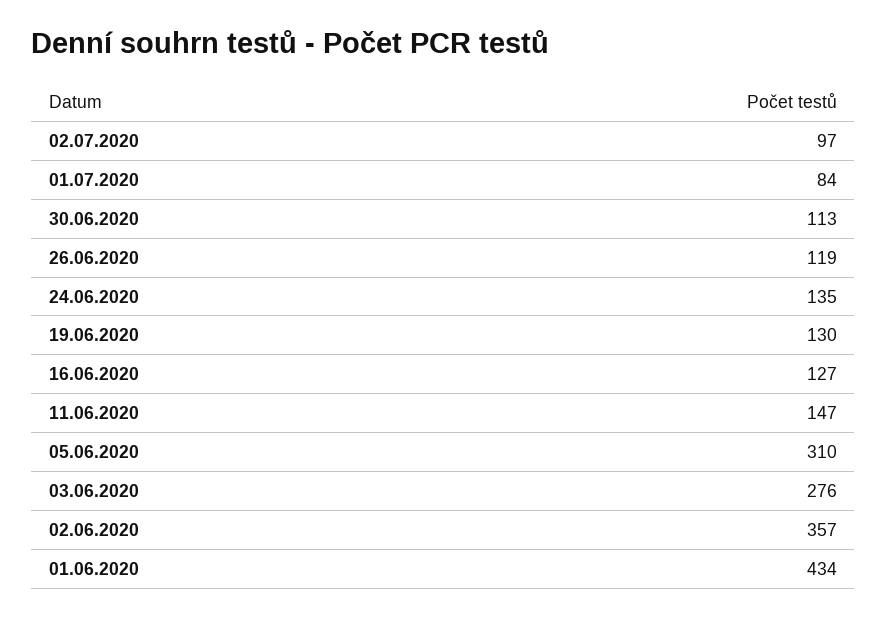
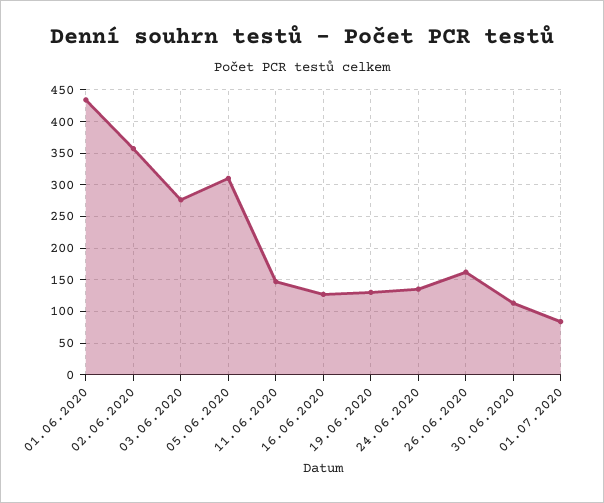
02.07.2020: 97 -> none
26.06.2020: 119 -> 160

